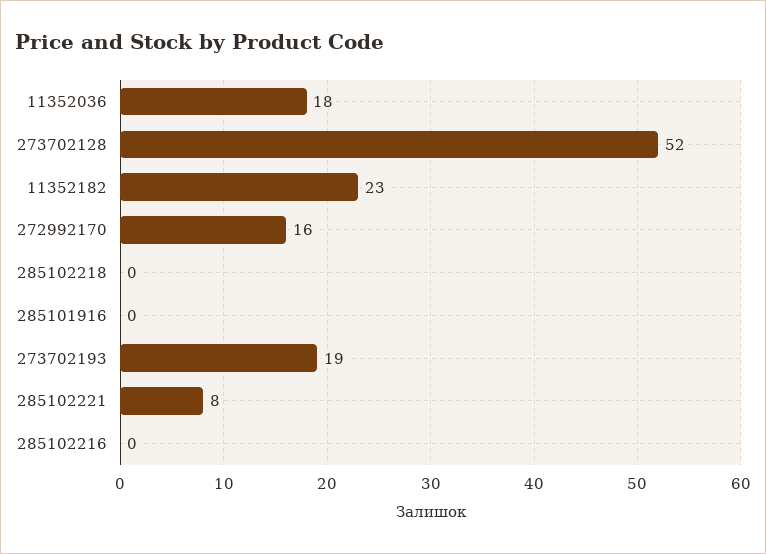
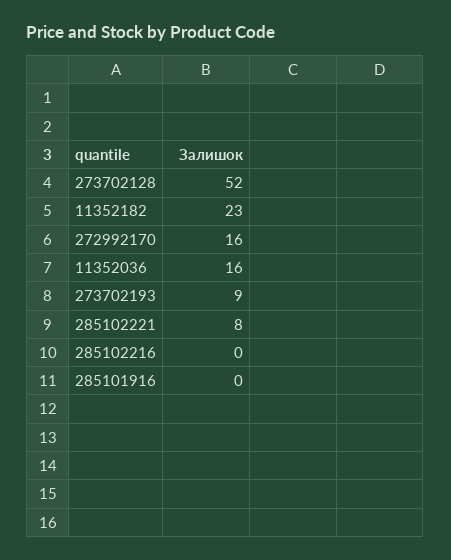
11352036: 18 -> 16
285102218: 0 -> none
273702193: 19 -> 9

